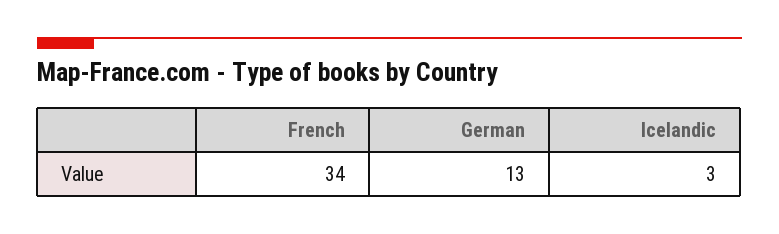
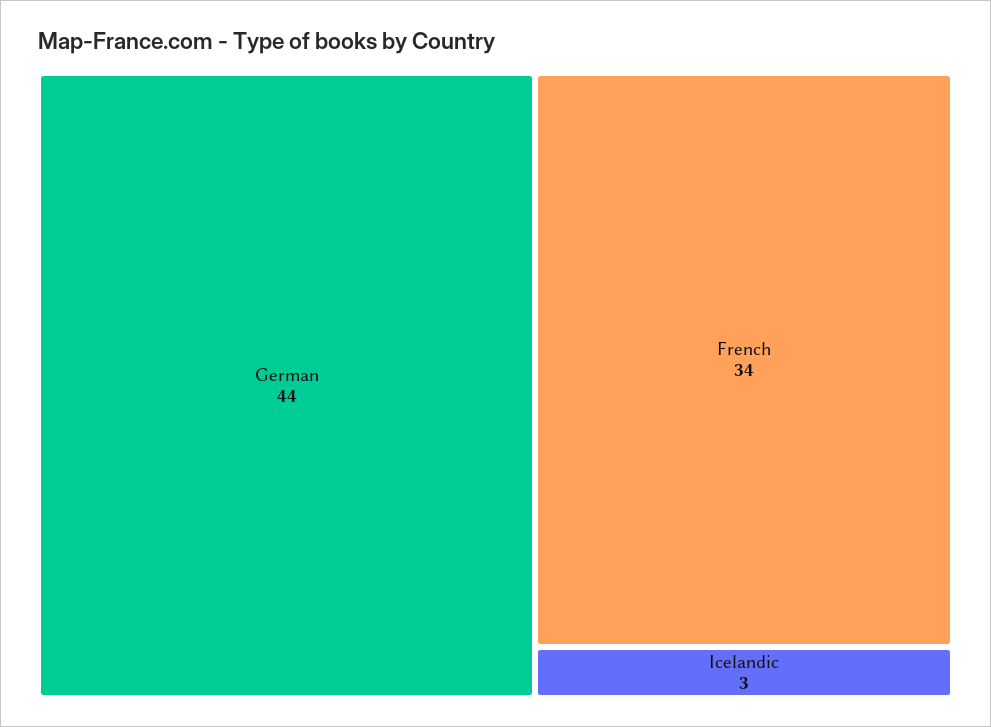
German: 13 -> 44

